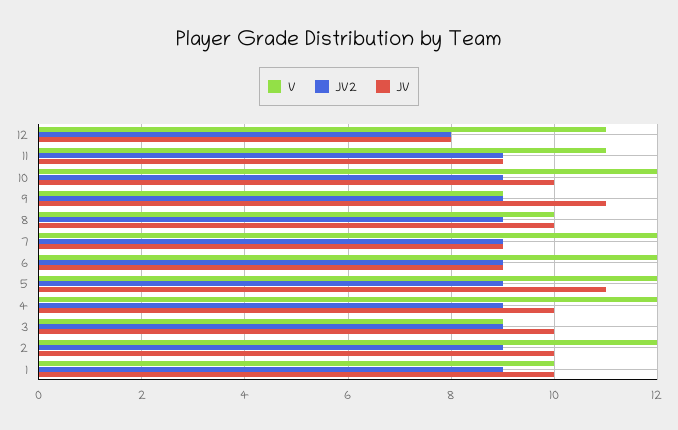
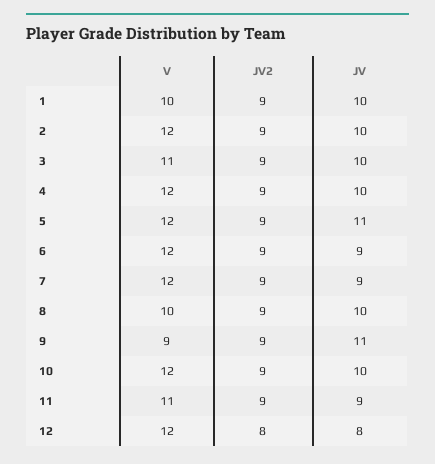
V, 12: 11 -> 12
V, 3: 9 -> 11

